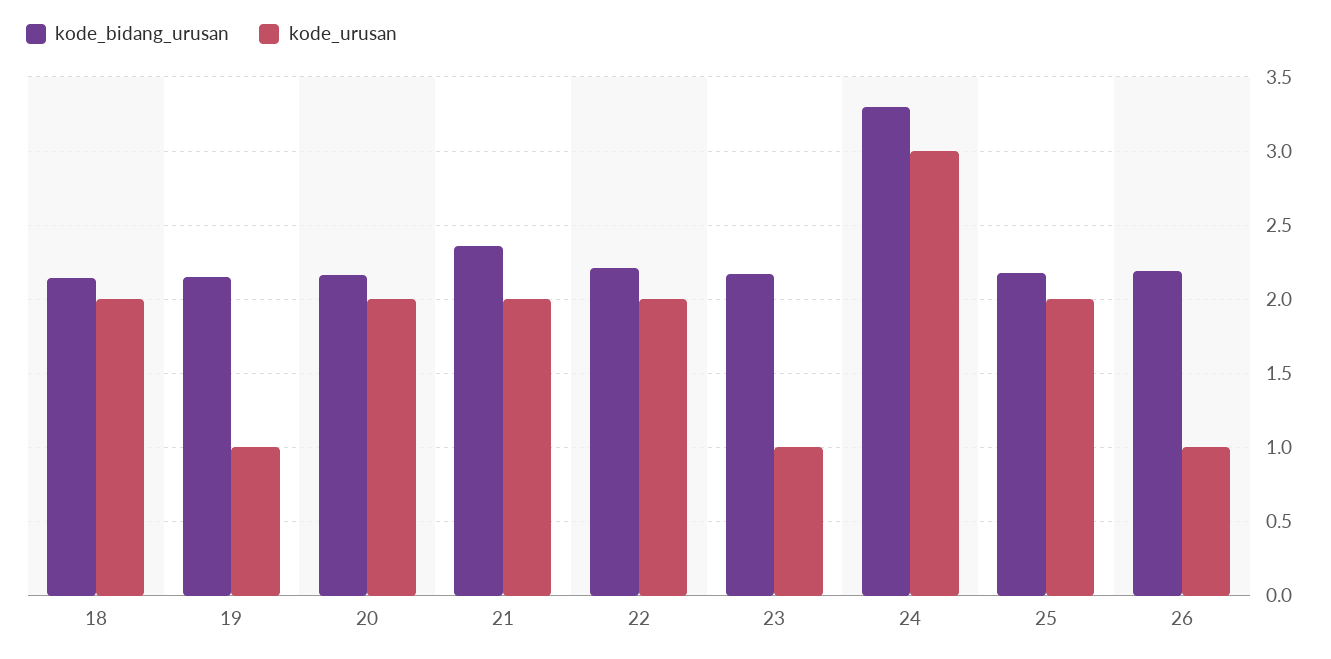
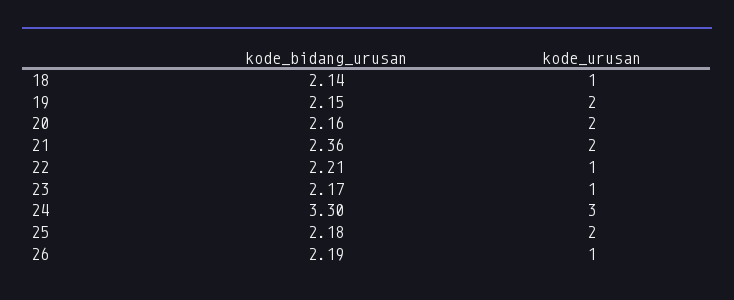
kode_urusan, 18: 2 -> 1
kode_urusan, 19: 1 -> 2
kode_urusan, 22: 2 -> 1

